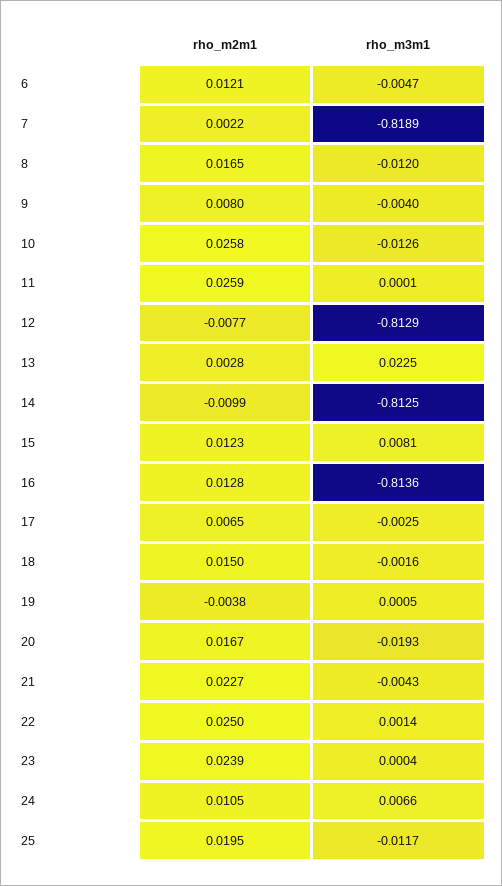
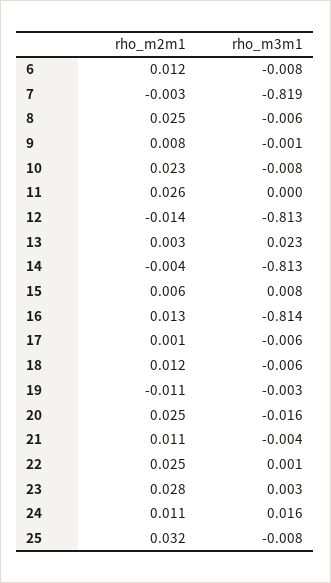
rho_m3m1, 6: -0.0047 -> -0.008
rho_m2m1, 7: 0.0022 -> -0.003
rho_m2m1, 8: 0.0165 -> 0.025
rho_m3m1, 8: -0.012 -> -0.006
rho_m3m1, 9: -0.004 -> -0.001
rho_m2m1, 10: 0.0258 -> 0.023
rho_m3m1, 10: -0.0126 -> -0.008
rho_m2m1, 12: -0.0077 -> -0.014
rho_m2m1, 14: -0.0099 -> -0.004
rho_m2m1, 15: 0.0123 -> 0.006
rho_m2m1, 17: 0.0065 -> 0.001
rho_m3m1, 17: -0.0025 -> -0.006
rho_m2m1, 18: 0.015 -> 0.012
rho_m3m1, 18: -0.0016 -> -0.006
rho_m2m1, 19: -0.0038 -> -0.011
rho_m3m1, 19: 0.0005 -> -0.003
rho_m2m1, 20: 0.0167 -> 0.025
rho_m3m1, 20: -0.0193 -> -0.016
rho_m2m1, 21: 0.0227 -> 0.011
rho_m2m1, 23: 0.0239 -> 0.028
rho_m3m1, 23: 0.0004 -> 0.003
rho_m3m1, 24: 0.0066 -> 0.016
rho_m2m1, 25: 0.0195 -> 0.032
rho_m3m1, 25: -0.0117 -> -0.008

